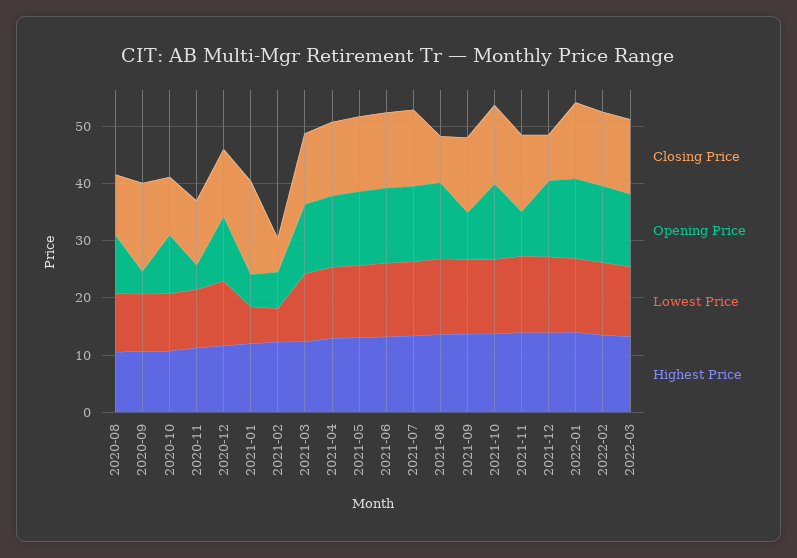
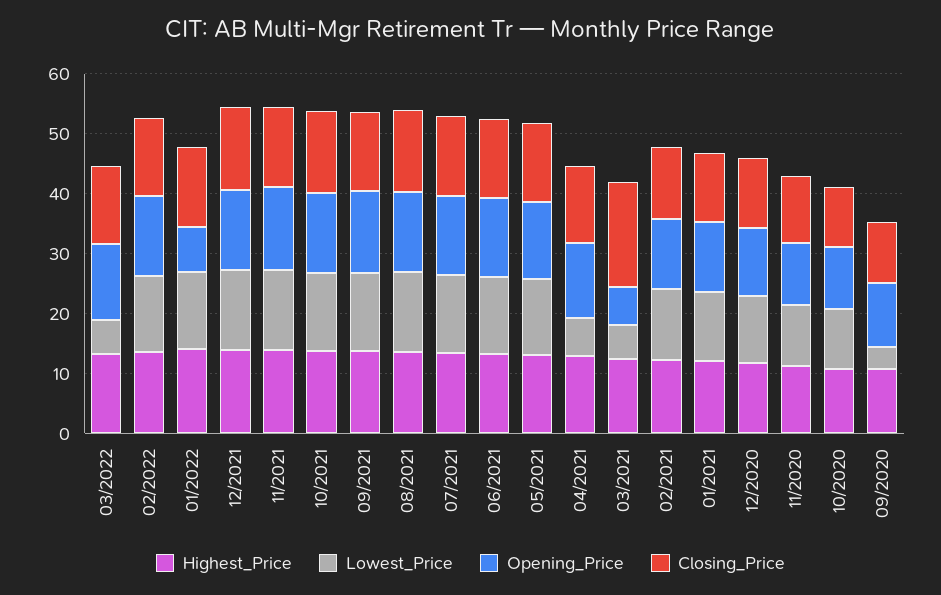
Closing Price, 2020-08: 10 -> none
Opening Price, 2020-08: 10 -> none
Lowest Price, 2020-08: 10 -> none
Highest Price, 2020-08: 10 -> none
Closing Price, 2020-09: 16 -> 10
Opening Price, 2020-09: 4 -> 10
Lowest Price, 2020-09: 10 -> 4
Opening Price, 2020-11: 4 -> 10
Closing Price, 2021-01: 16 -> 12
Opening Price, 2021-01: 6 -> 12
Lowest Price, 2021-01: 6 -> 12
Closing Price, 2021-02: 6 -> 12
Opening Price, 2021-02: 6 -> 12
Lowest Price, 2021-02: 6 -> 12
Closing Price, 2021-03: 12 -> 18
Opening Price, 2021-03: 12 -> 6
Lowest Price, 2021-03: 12 -> 6
Lowest Price, 2021-04: 12 -> 6
Closing Price, 2021-08: 8 -> 14
Opening Price, 2021-09: 8 -> 14
Opening Price, 2021-11: 8 -> 14
Closing Price, 2021-12: 8 -> 14
Opening Price, 2022-01: 14 -> 8
Lowest Price, 2022-03: 12 -> 6

